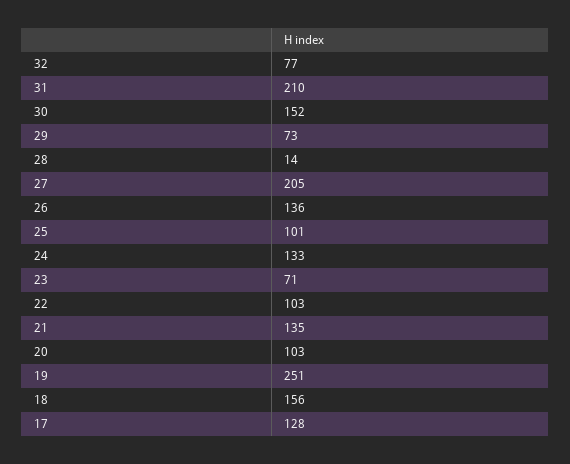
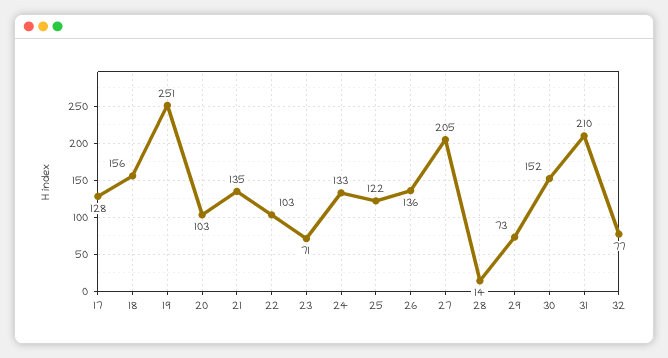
25: 101 -> 122

